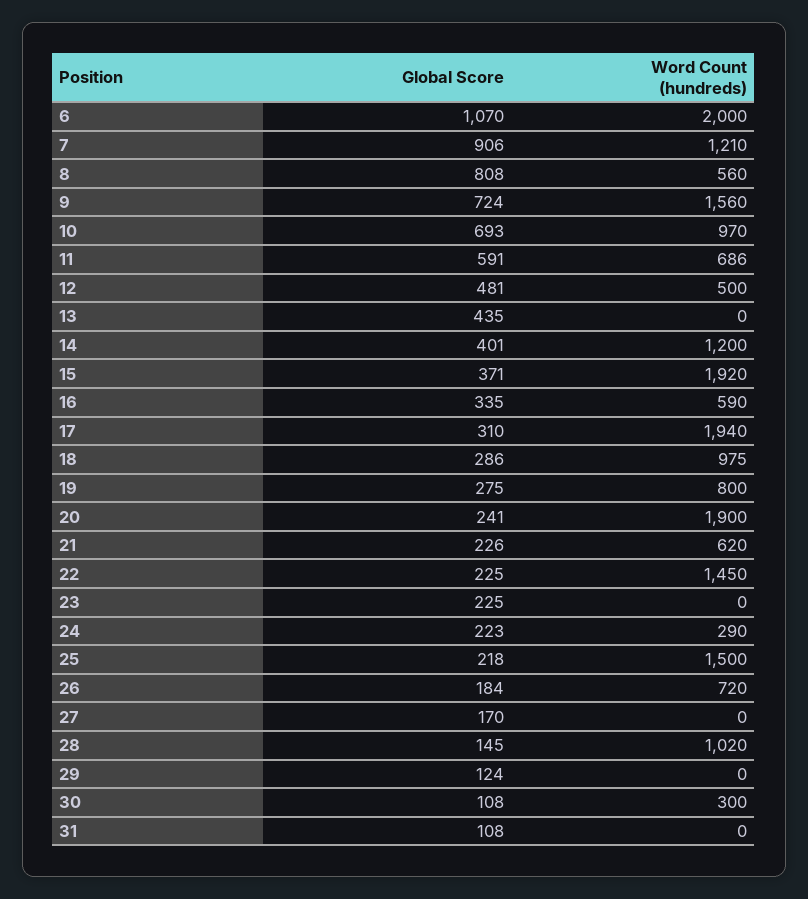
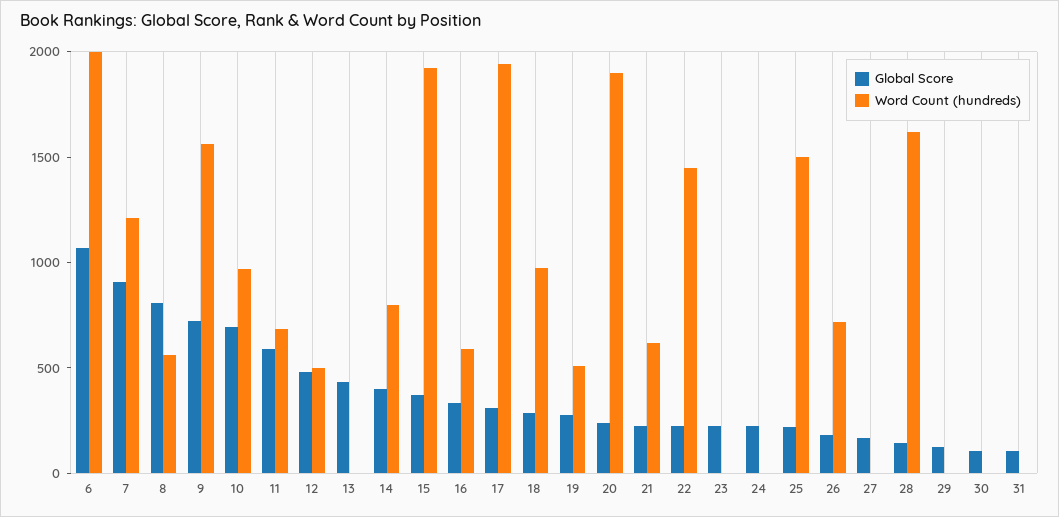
Word Count (hundreds), 14: 1200 -> 800
Word Count (hundreds), 19: 800 -> 500
Word Count (hundreds), 24: 290 -> 0
Word Count (hundreds), 28: 1020 -> 1600
Word Count (hundreds), 30: 300 -> 0

